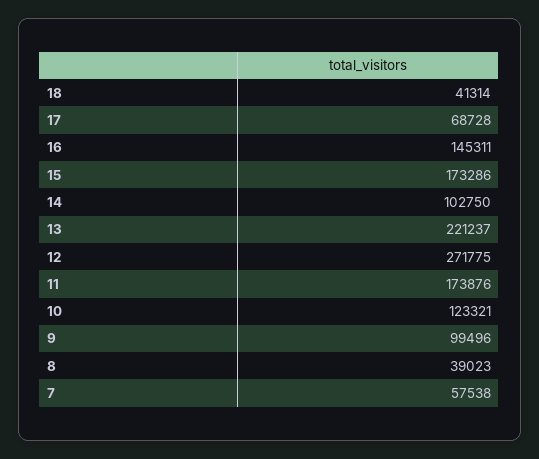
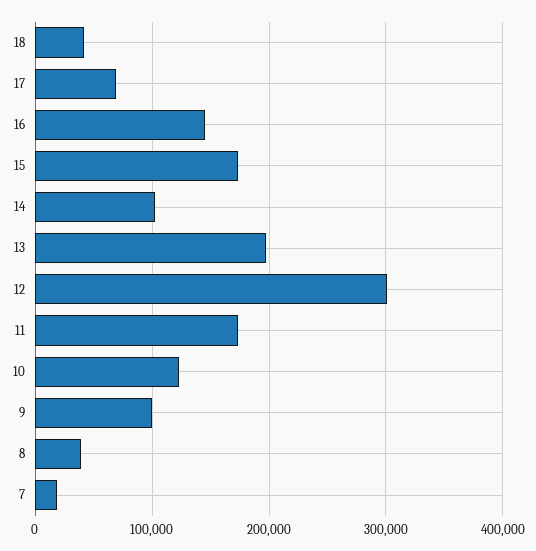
13: 221237 -> 200000
12: 271775 -> 300000
7: 57538 -> 20000

